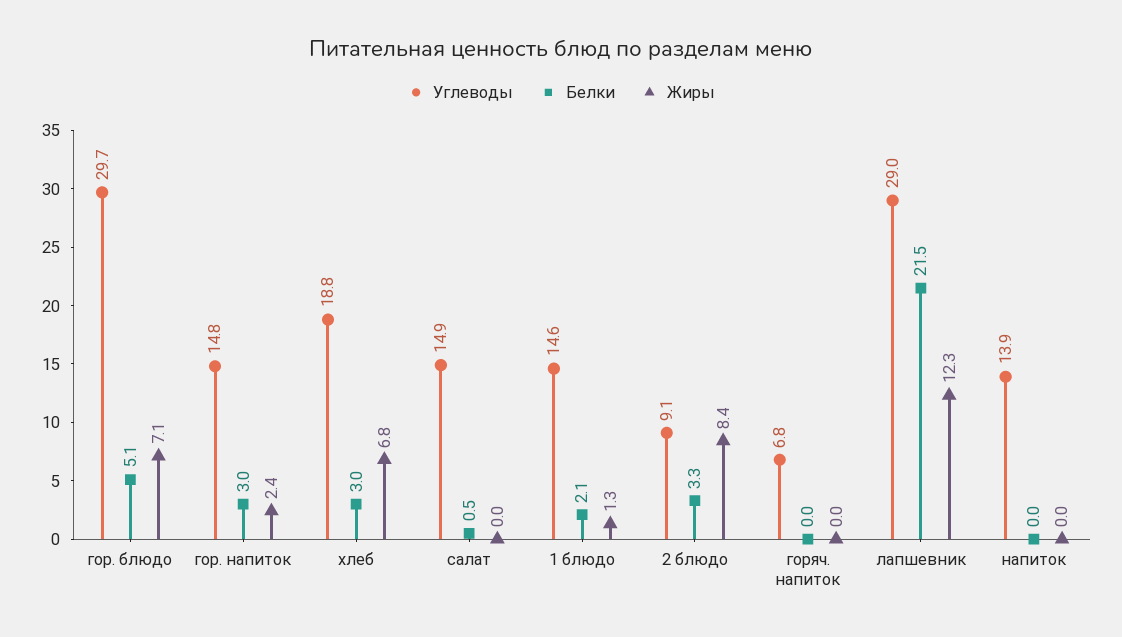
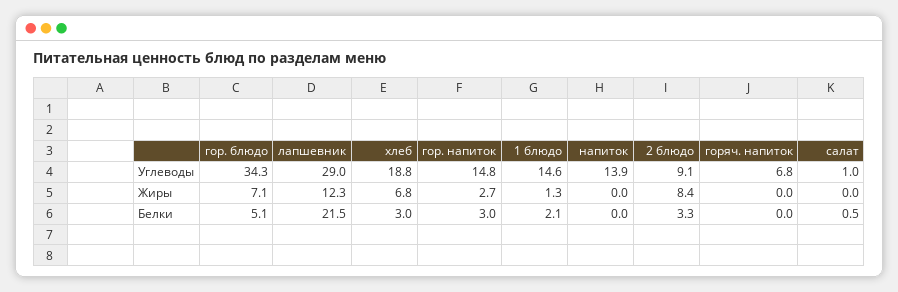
Углеводы, гор. блюдо: 29.7 -> 34.3
Жиры, гор. напиток: 2.4 -> 2.7
Углеводы, салат: 14.9 -> 1

